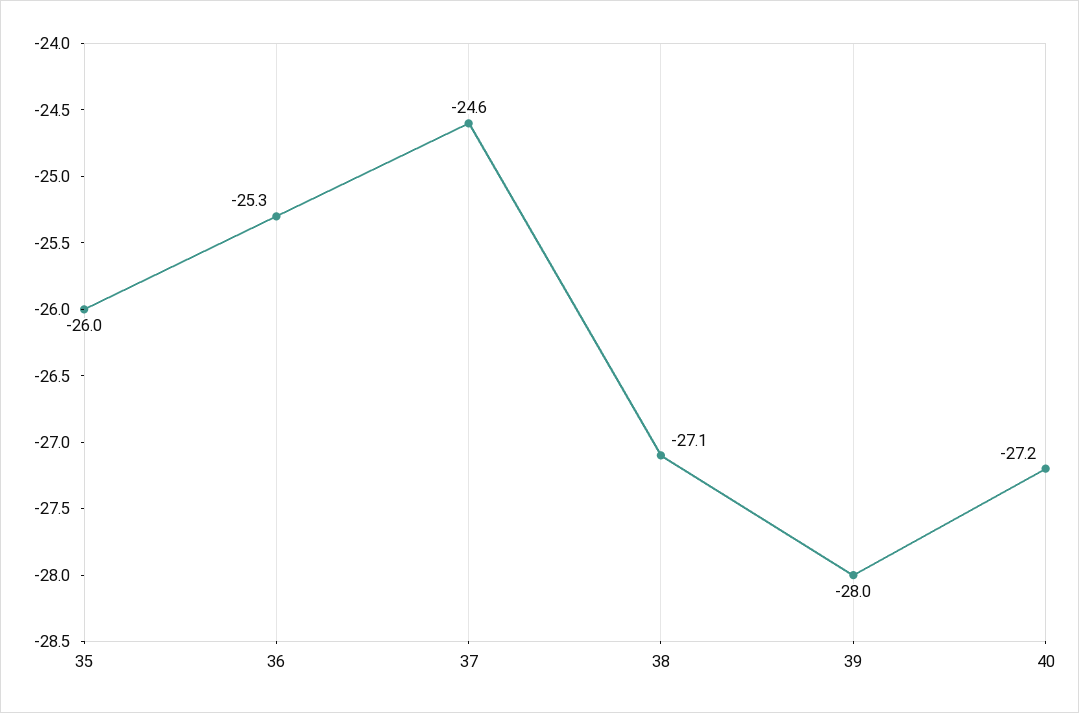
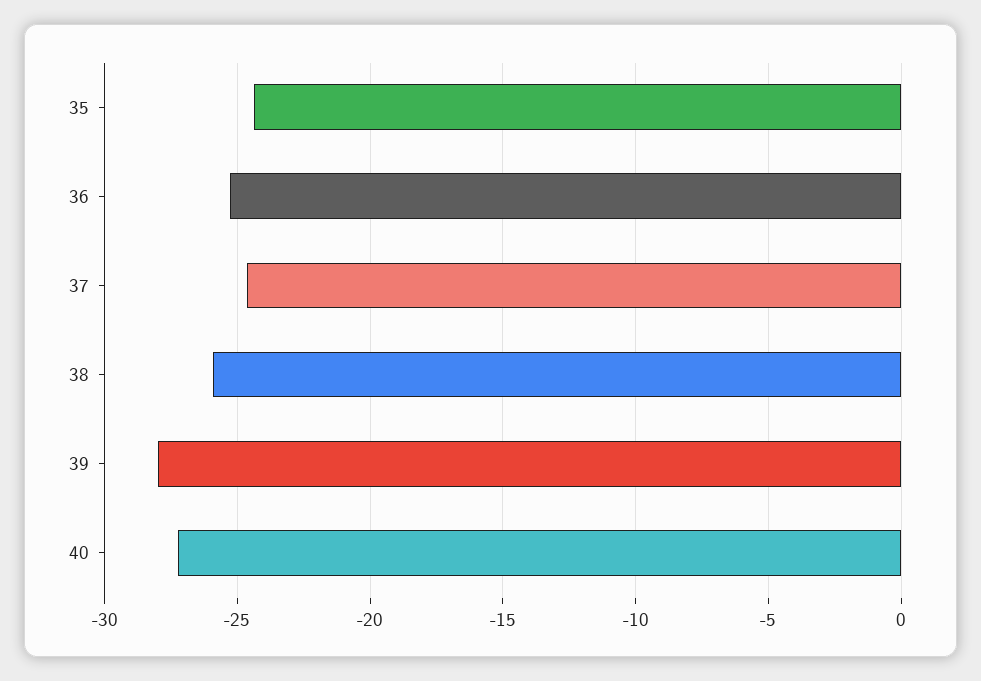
35: -26 -> -24.5
38: -27.1 -> -26

